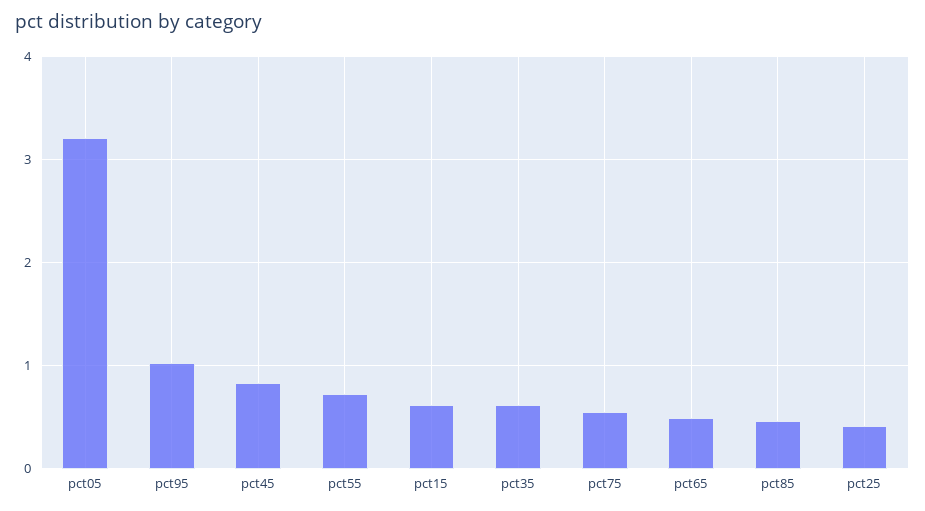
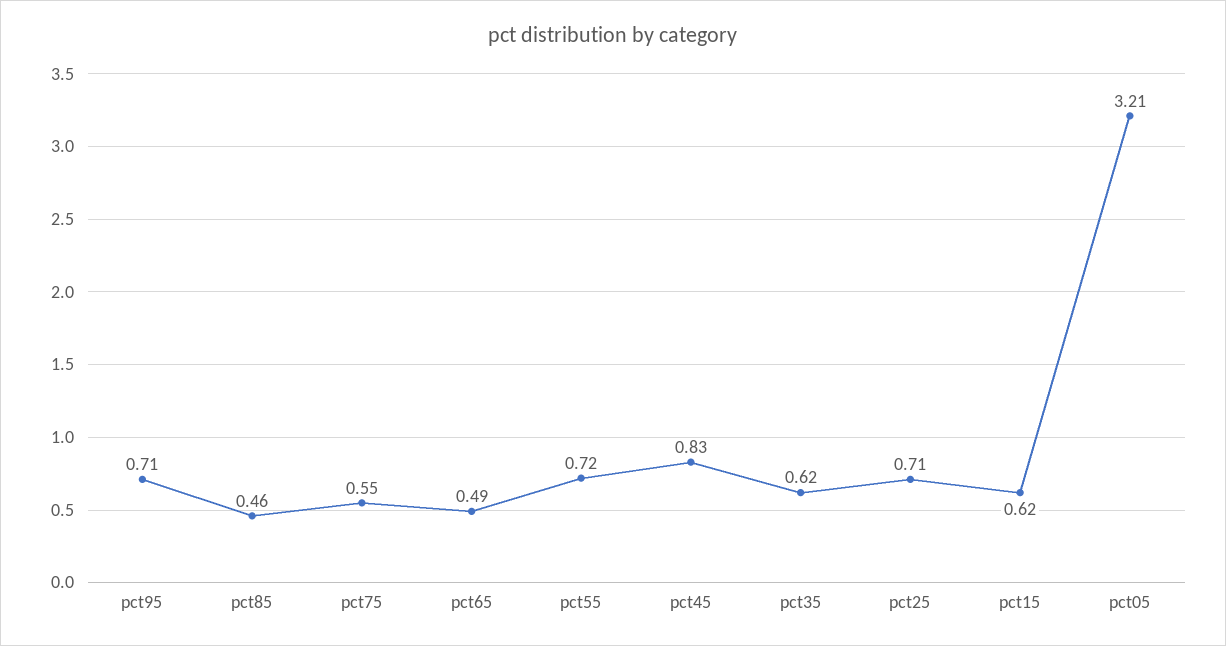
pct95: 1 -> 0.71
pct25: 0.4 -> 0.71

